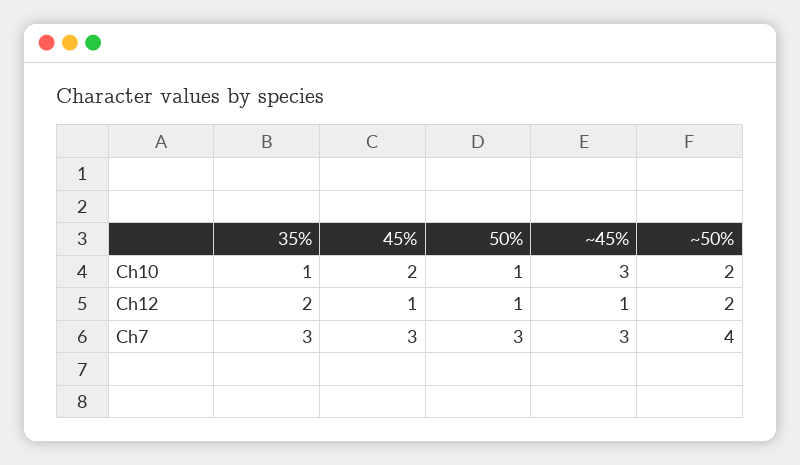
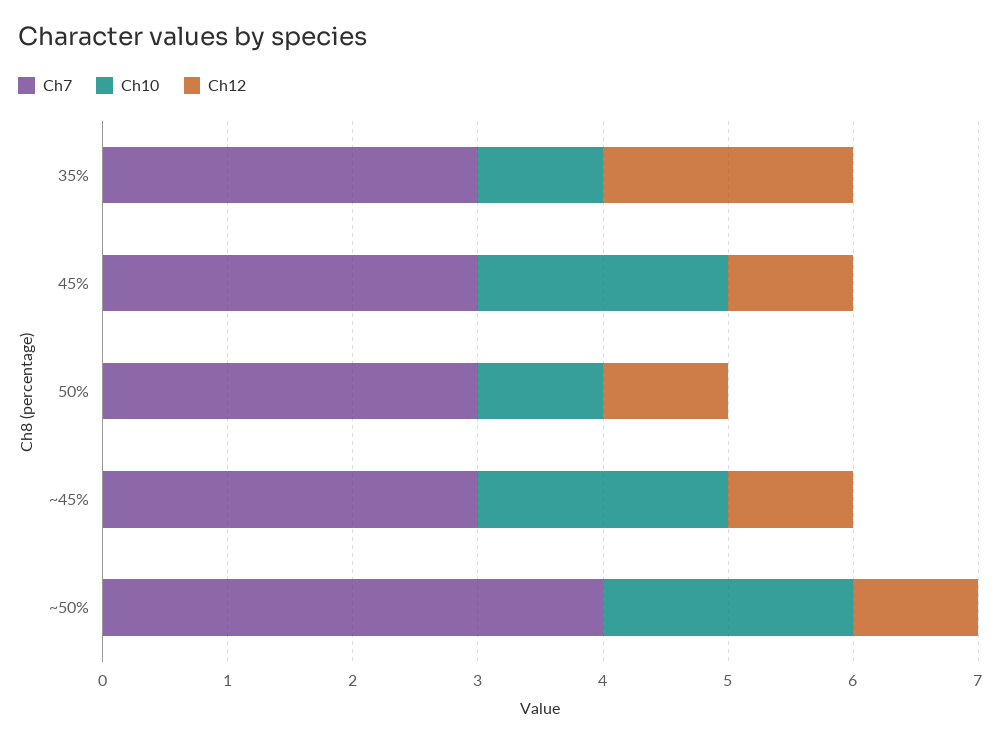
Ch10, ~45%: 3 -> 2
Ch12, ~50%: 2 -> 1

